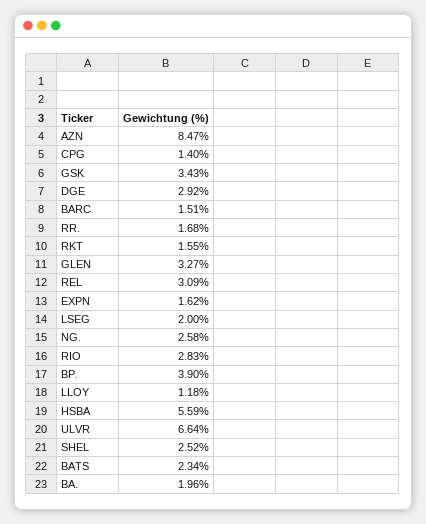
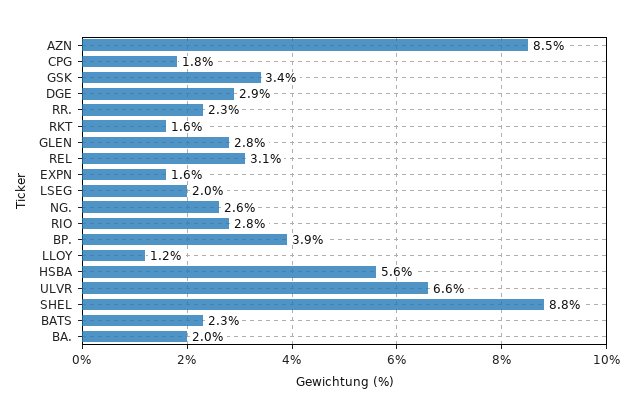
CPG: 1.4 -> 1.8
BARC: 1.51 -> none
RR.: 1.68 -> 2.3
GLEN: 3.27 -> 2.8
SHEL: 2.52 -> 8.8

